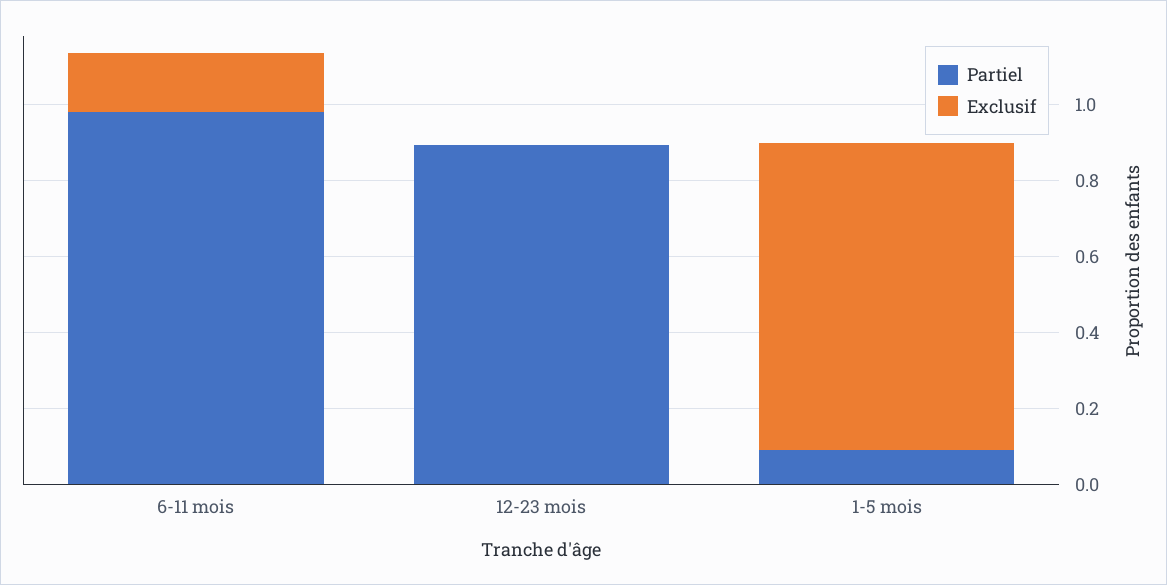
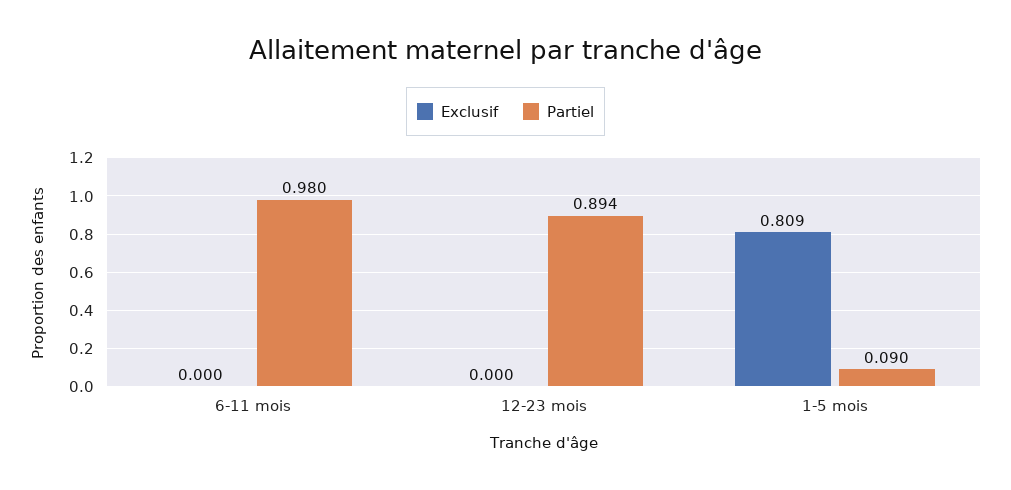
Exclusif, 6-11 mois: 0.15 -> 0

